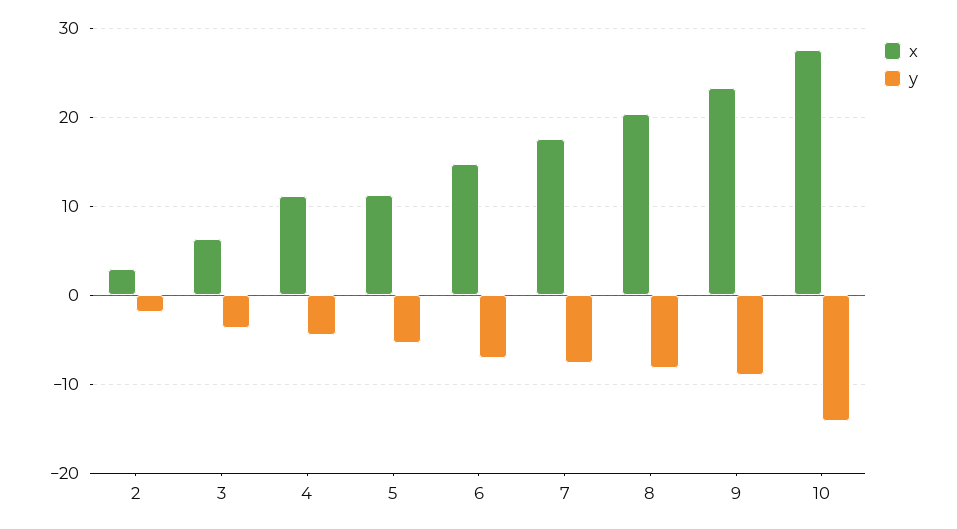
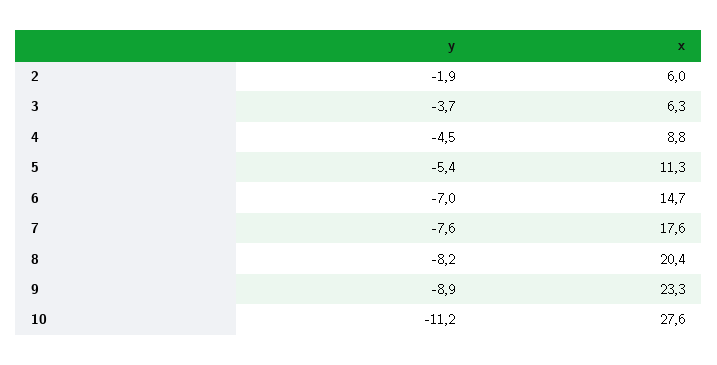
x, 2: 3 -> 6
x, 4: 11 -> 8.8
y, 10: -14 -> -11.2

